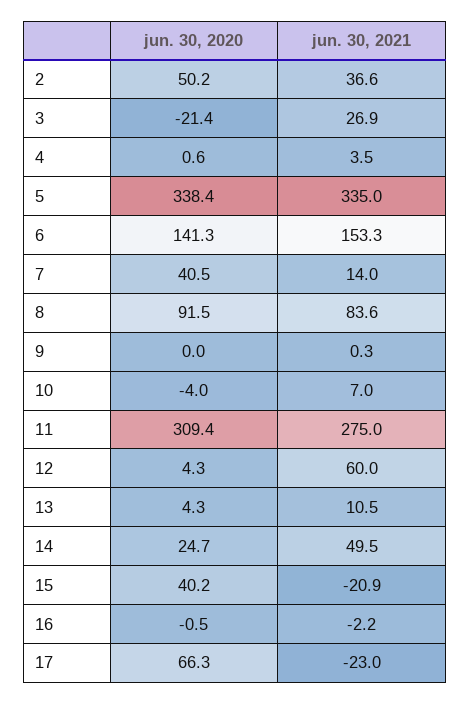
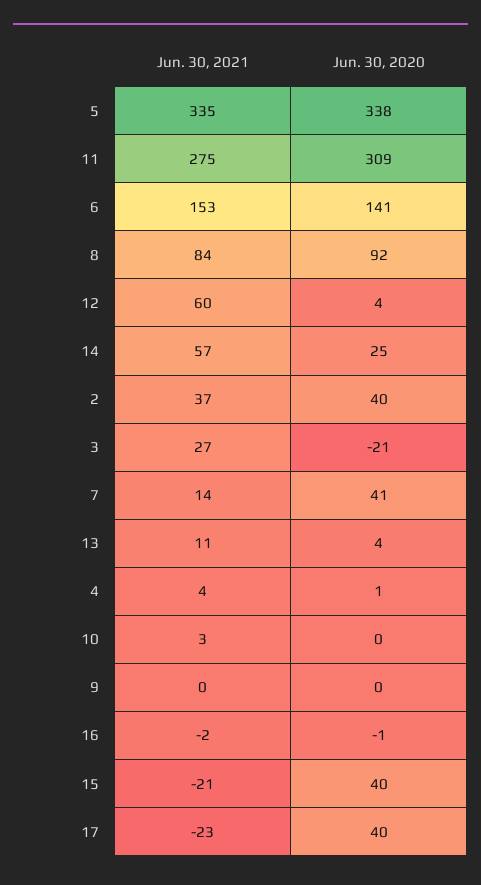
jun. 30, 2020, 2: 50.2 -> 40
jun. 30, 2020, 10: -4 -> 0
jun. 30, 2021, 10: 7 -> 3
jun. 30, 2021, 14: 49.5 -> 57
jun. 30, 2020, 17: 66.3 -> 40

